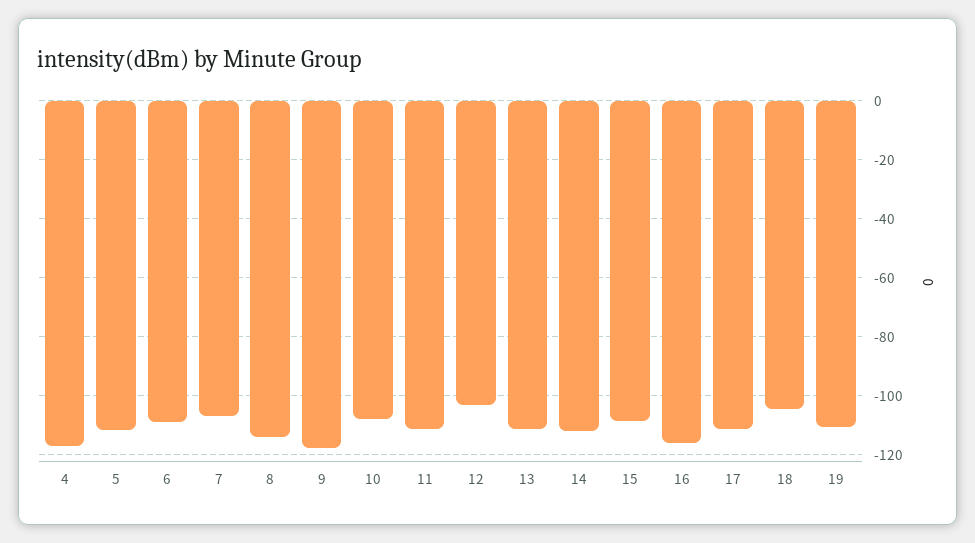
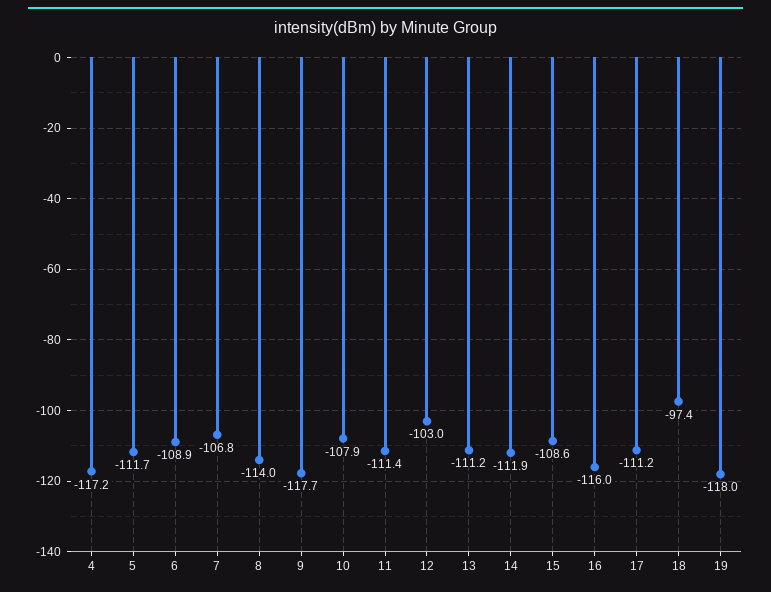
18: -105 -> -97.4
19: -110 -> -118

